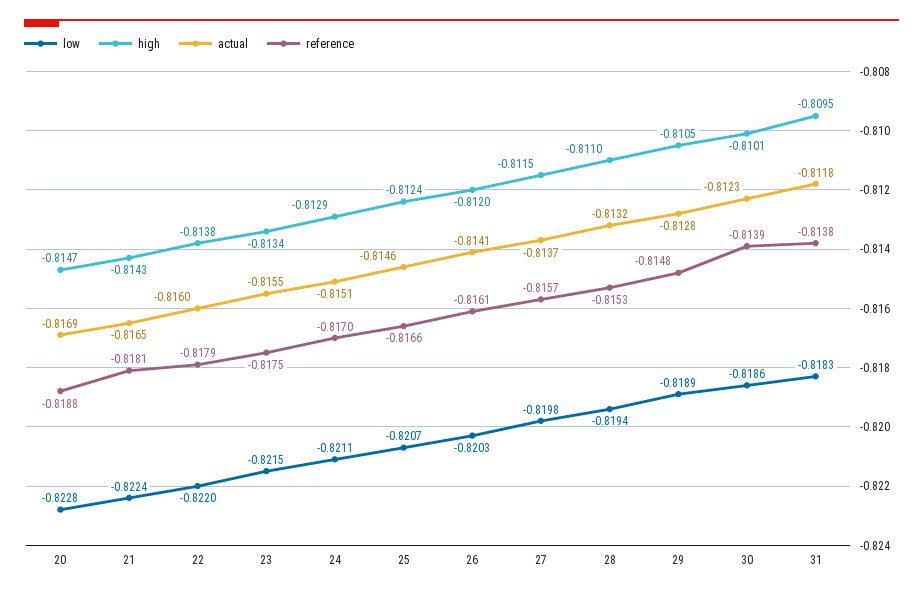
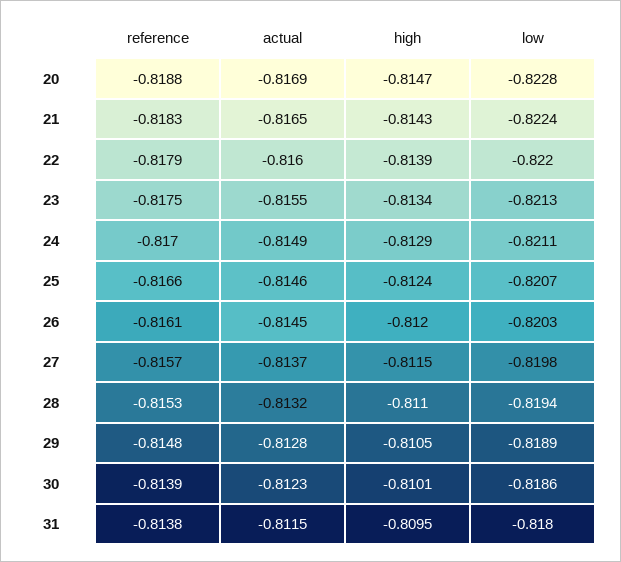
reference, 21: -0.8181 -> -0.8183
high, 22: -0.8138 -> -0.8139
low, 23: -0.8215 -> -0.8213
actual, 24: -0.8151 -> -0.8149
actual, 26: -0.8141 -> -0.8145
low, 31: -0.8183 -> -0.818
actual, 31: -0.8118 -> -0.8115

